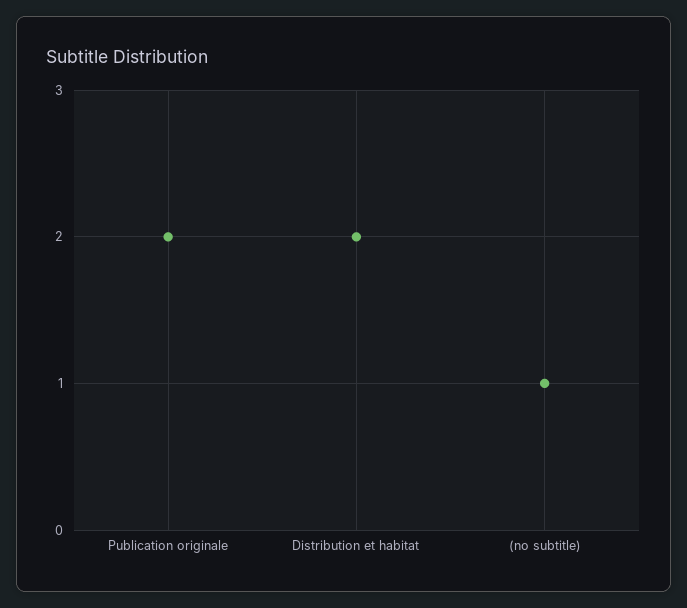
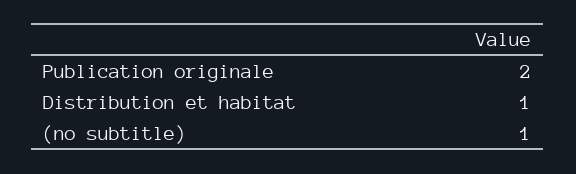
Distribution et habitat: 2 -> 1

